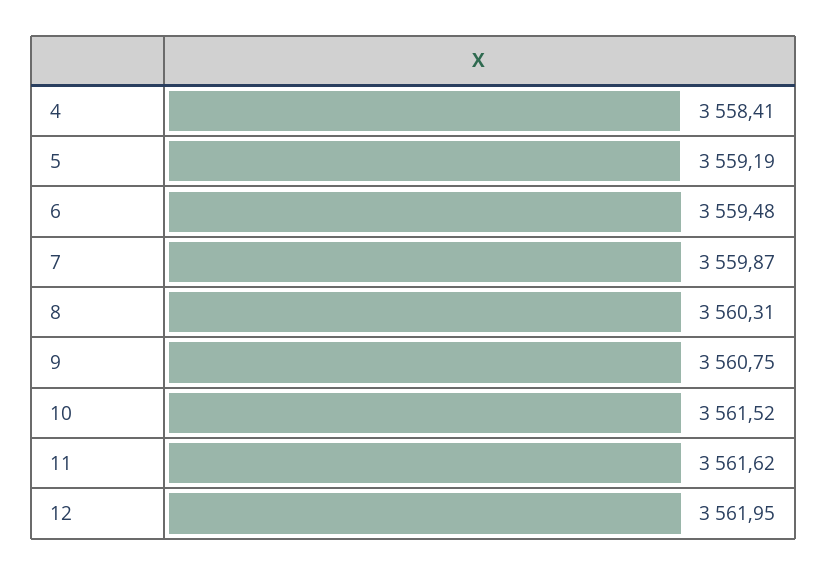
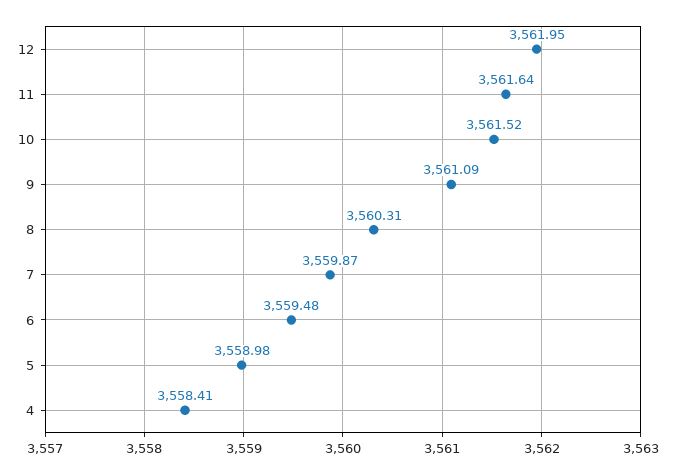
5: 3559.19 -> 3558.98
9: 3560.75 -> 3561.09
11: 3561.62 -> 3561.64

